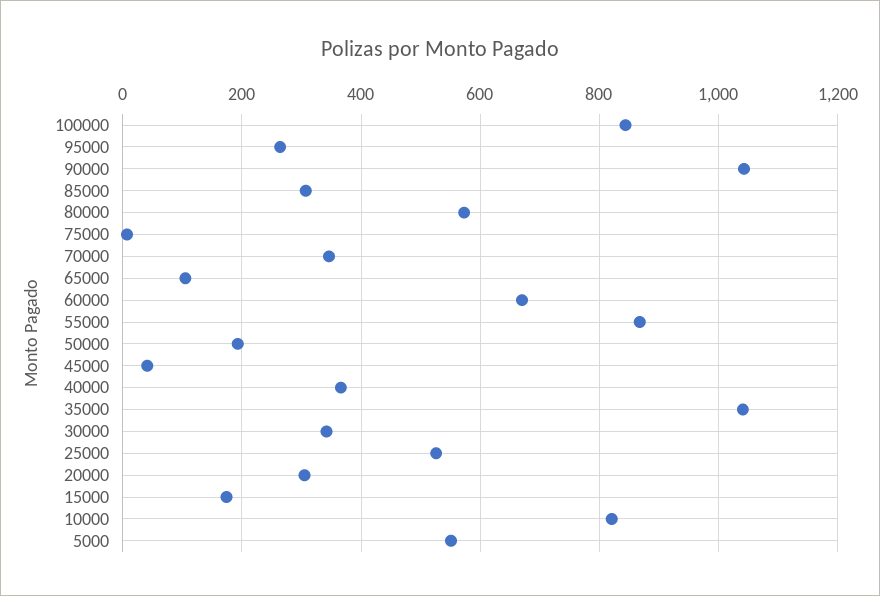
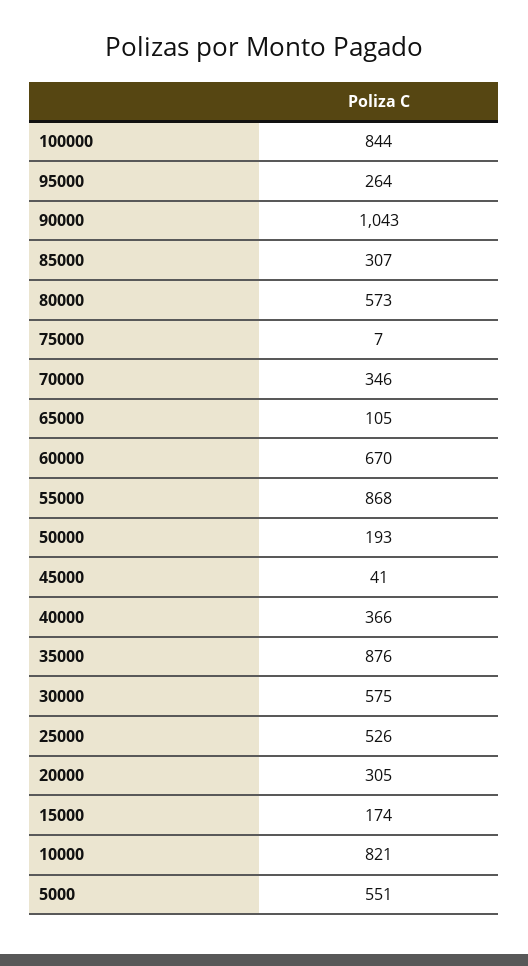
35000: 1040 -> 876
30000: 340 -> 575

